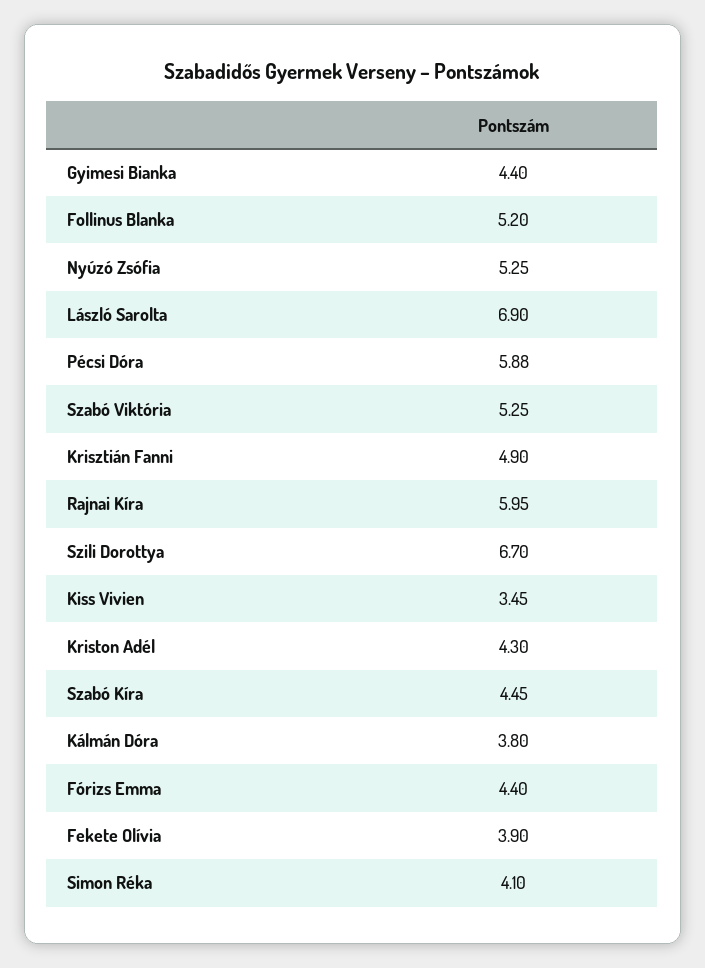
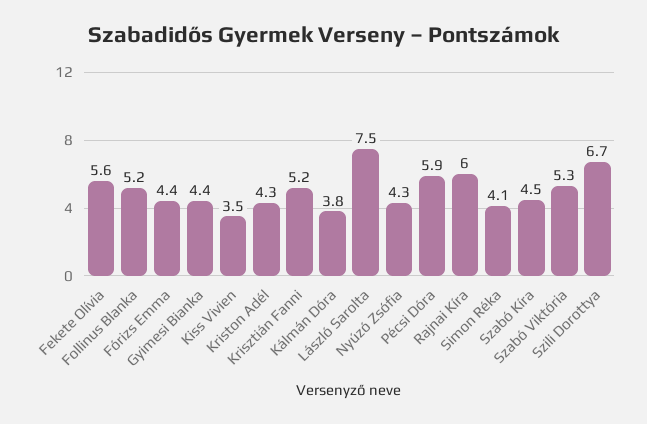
Nyúzó Zsófia: 5.25 -> 4.3
László Sarolta: 6.9 -> 7.5
Krisztián Fanni: 4.9 -> 5.2
Fekete Olívia: 3.9 -> 5.6

